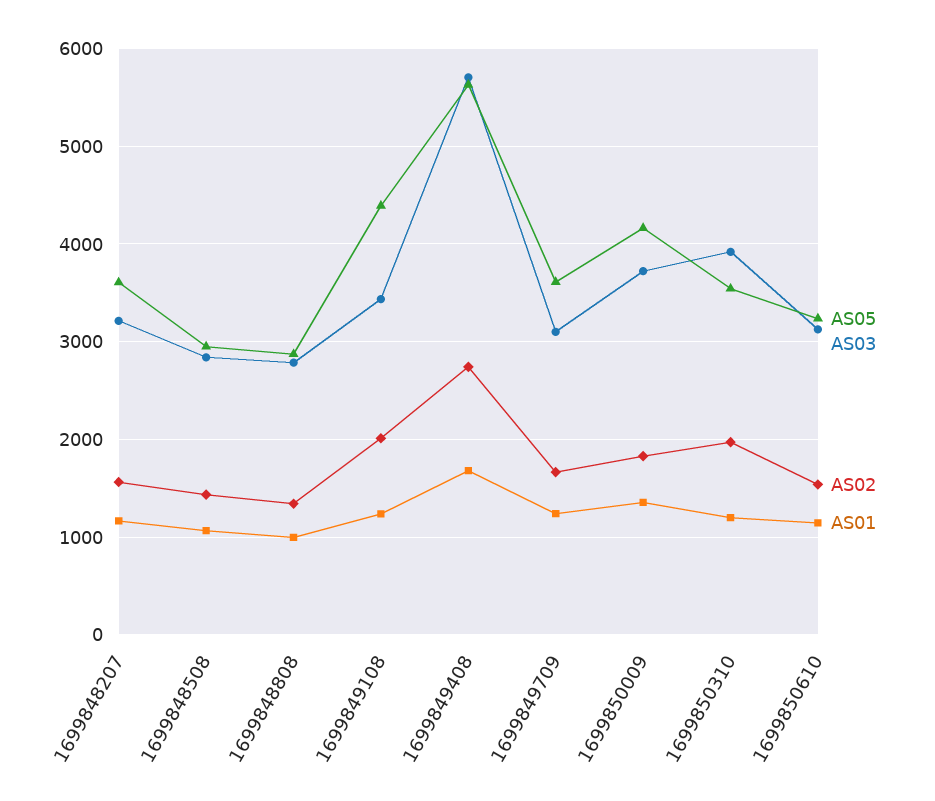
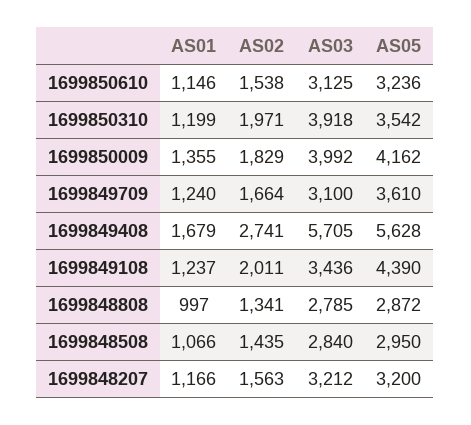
AS05, 1699848207: 3600 -> 3200
AS03, 1699850009: 3700 -> 3992

